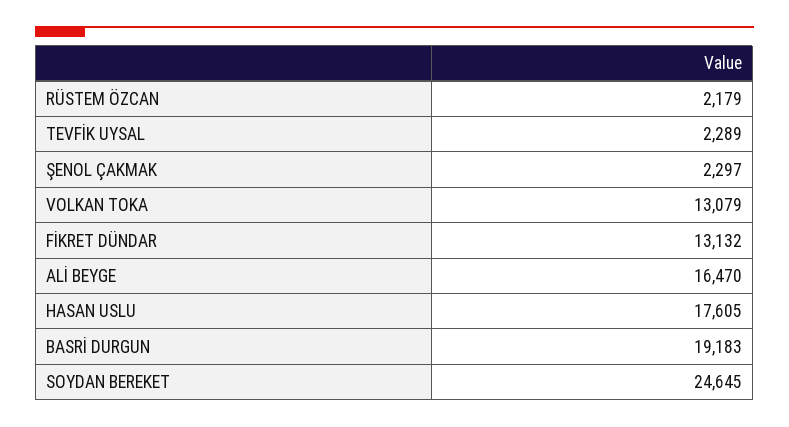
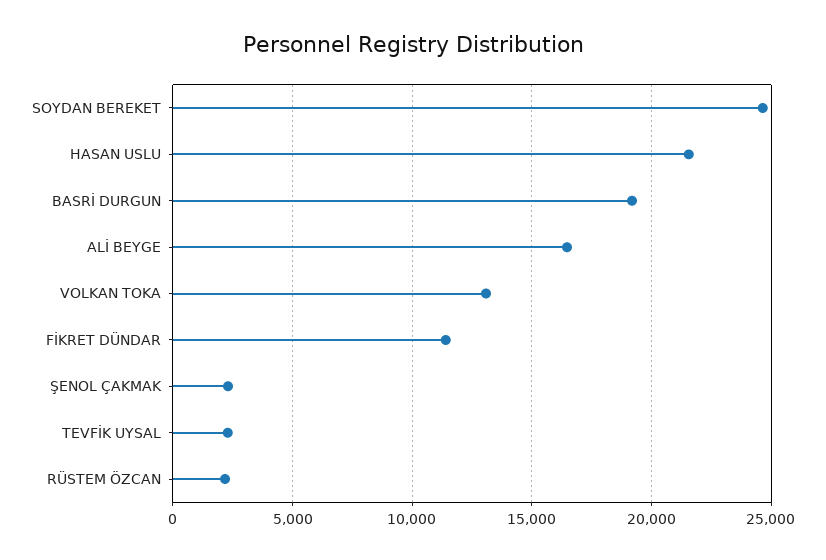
FİKRET DÜNDAR: 13132 -> 11500
HASAN USLU: 17605 -> 21500

